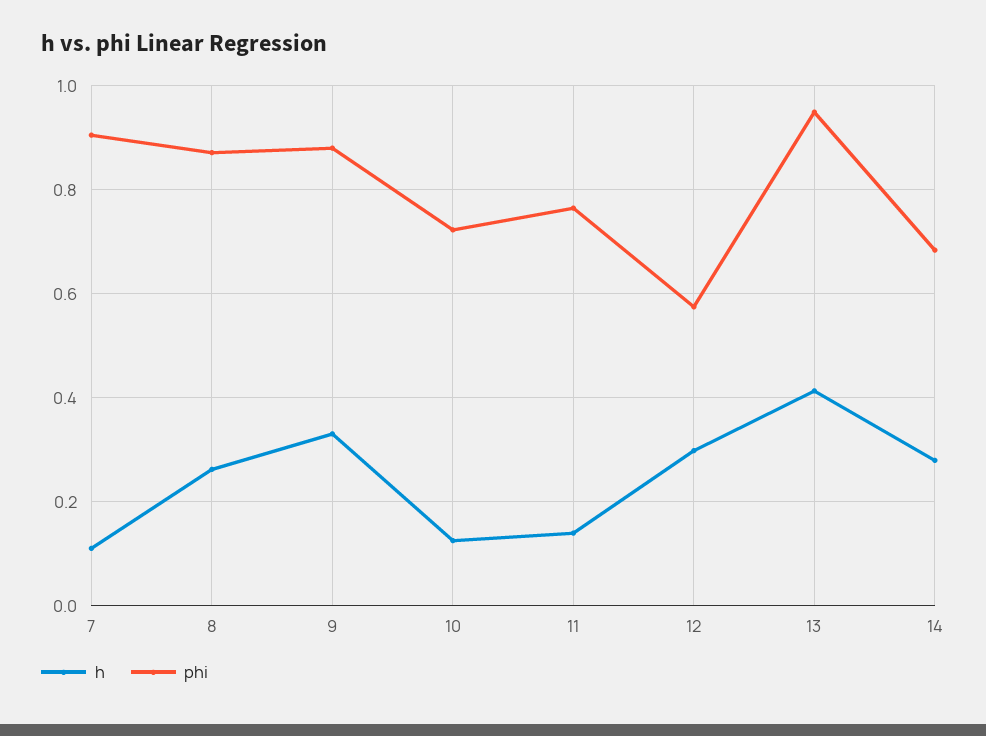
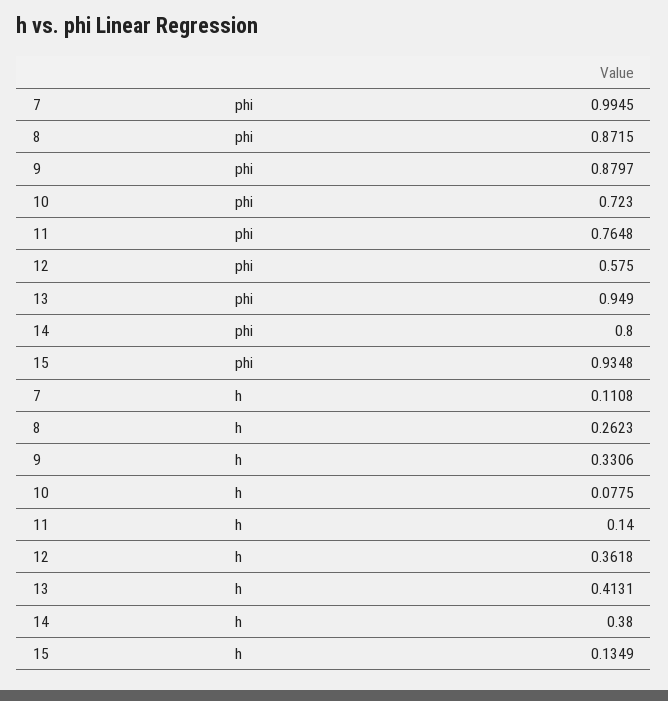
phi, 7: 0.9 -> 0.9945
h, 10: 0.12 -> 0.0775
h, 12: 0.3 -> 0.3618
h, 14: 0.28 -> 0.38
phi, 14: 0.68 -> 0.8
phi, 15: none -> 0.9348
h, 15: none -> 0.1349

